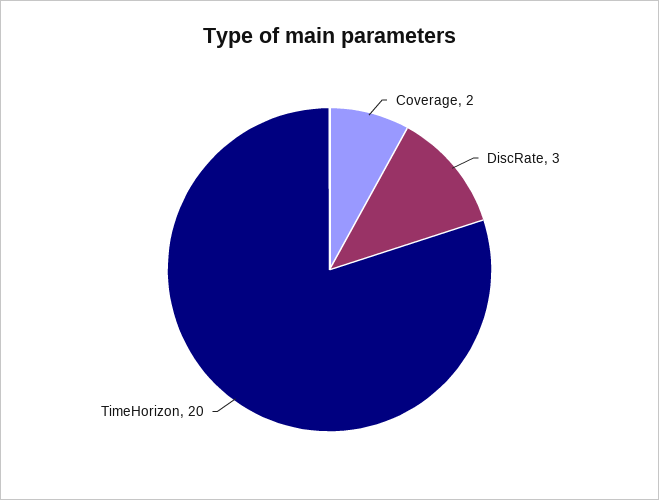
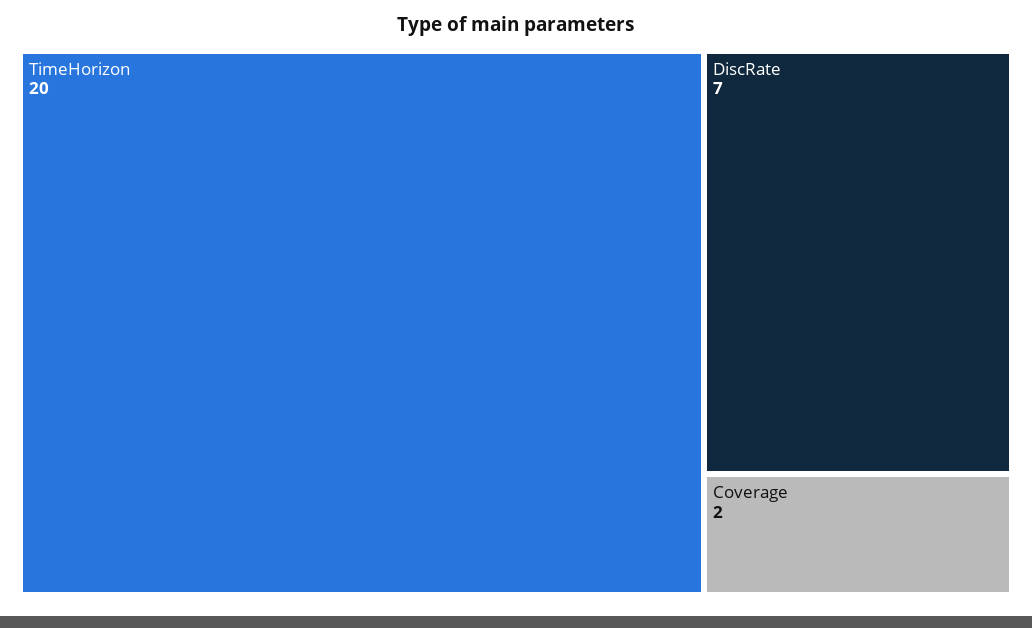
DiscRate: 3 -> 7

